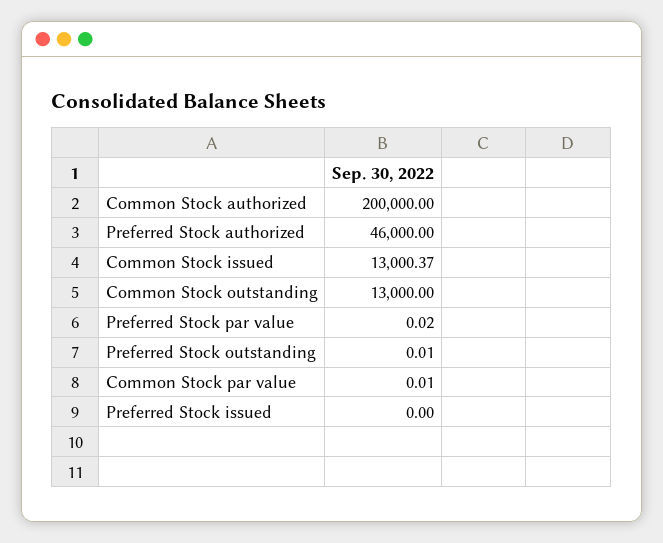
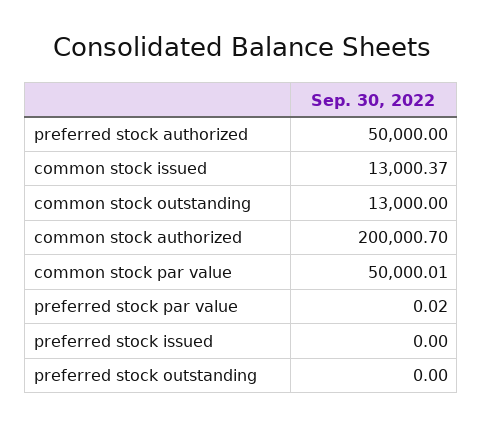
Common Stock authorized: 200000 -> 200000.7
Preferred Stock authorized: 46000 -> 50000
Preferred Stock outstanding: 0.01 -> 0
Common Stock par value: 0.01 -> 50000.01

